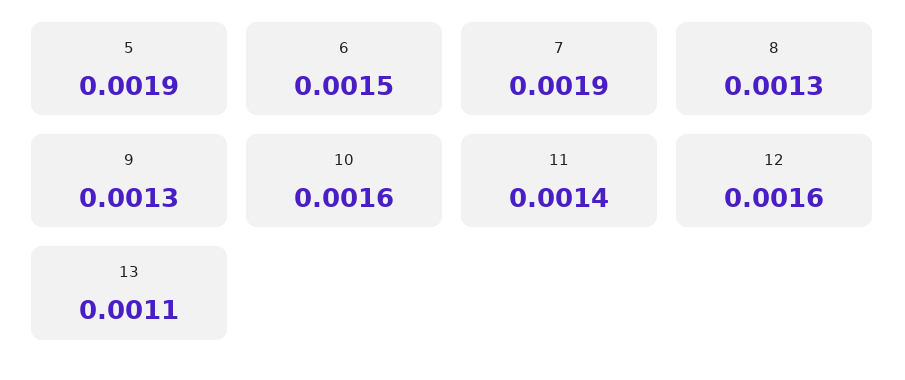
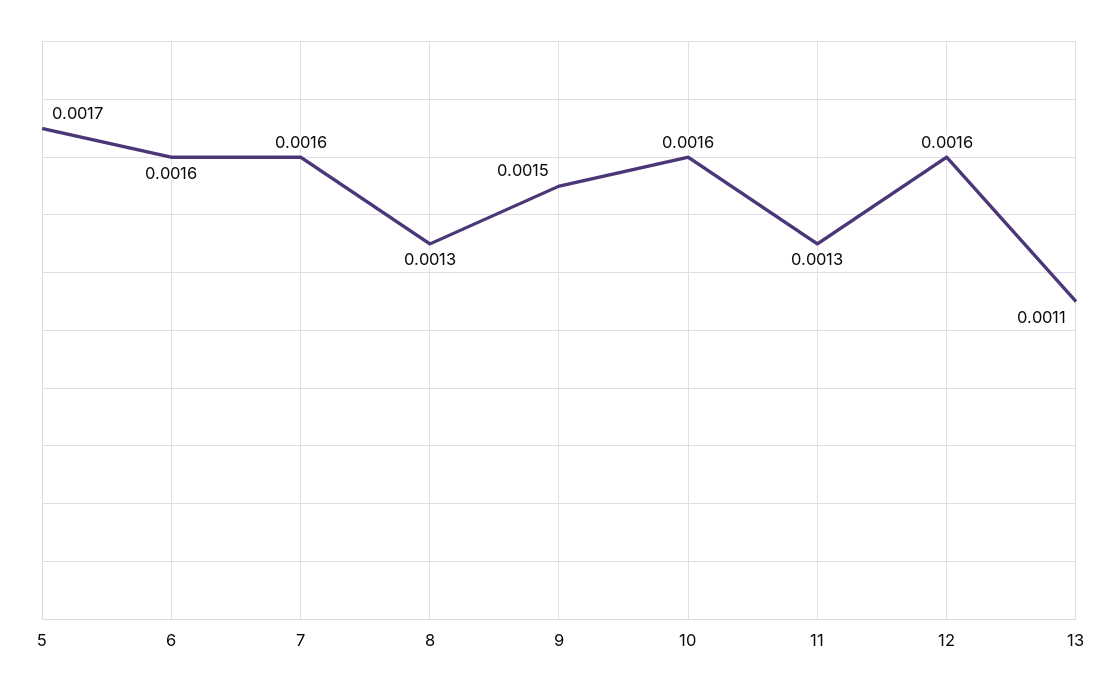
5: 0.0019 -> 0.0017
6: 0.0015 -> 0.0016
7: 0.0019 -> 0.0016
9: 0.0013 -> 0.0015
11: 0.0014 -> 0.0013

